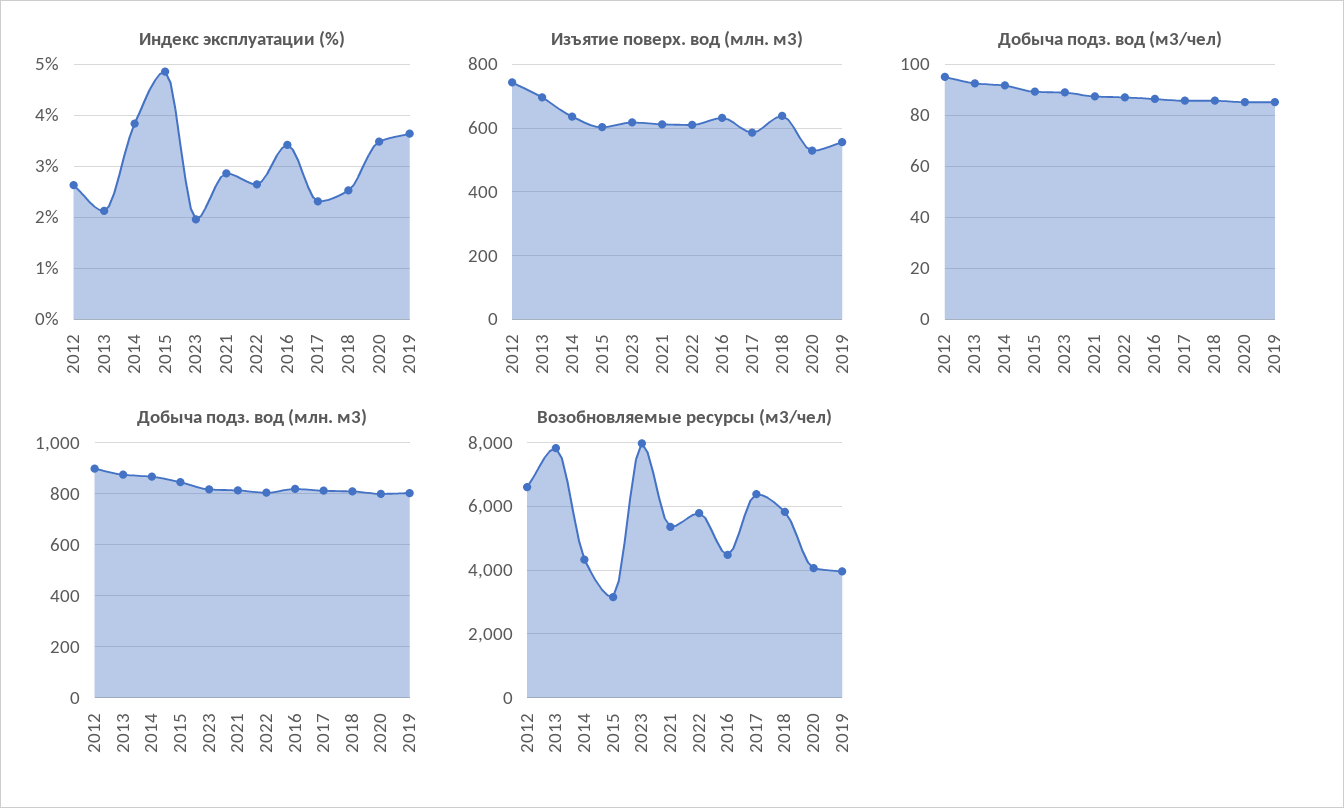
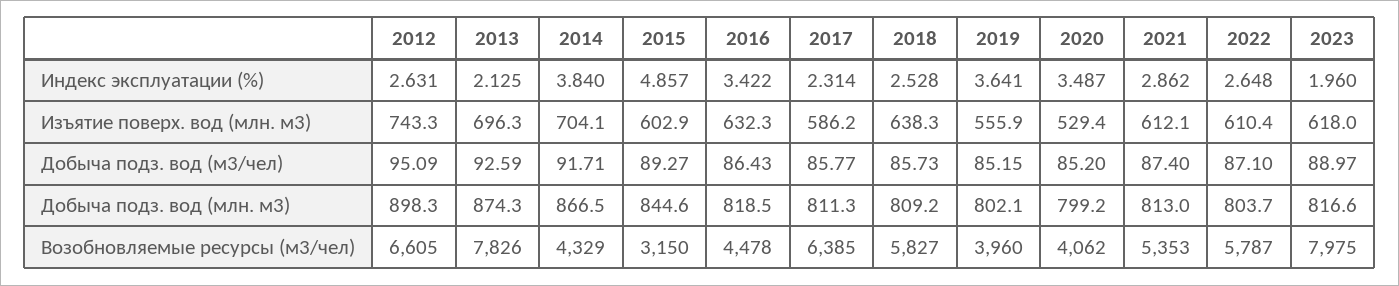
Изъятие поверх. вод (млн. м3), 2014: 640 -> 704.1

